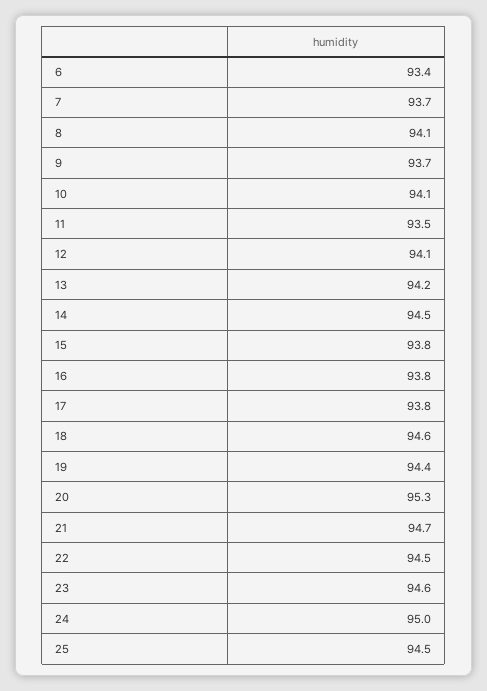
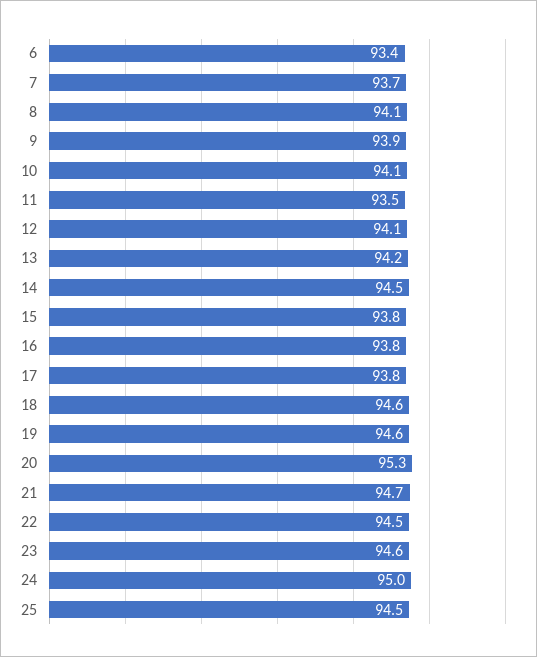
9: 93.7 -> 93.9
19: 94.4 -> 94.6

